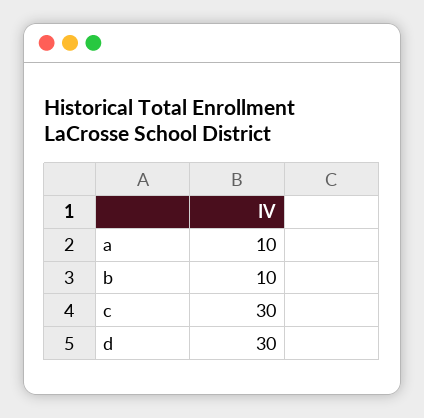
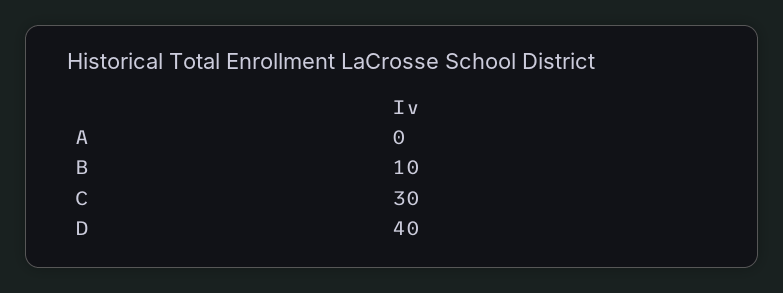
a: 10 -> 0
d: 30 -> 40

